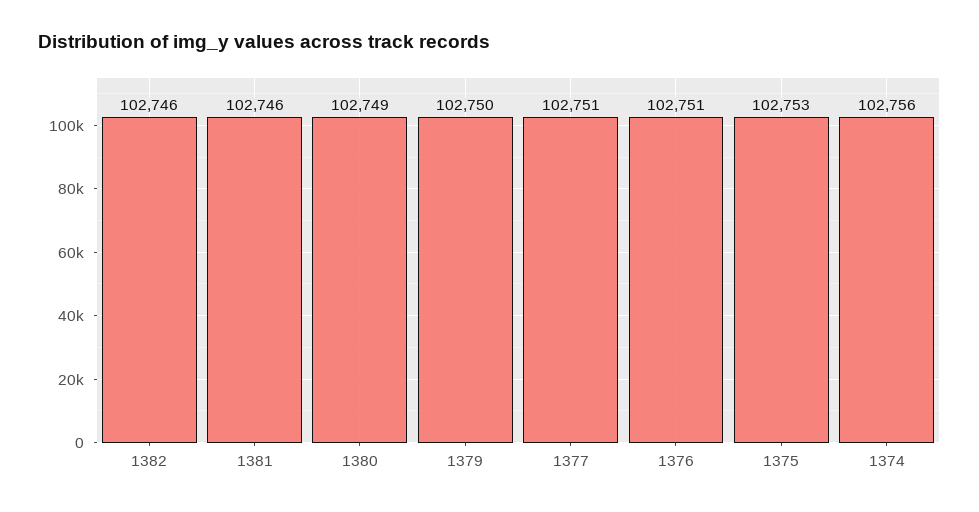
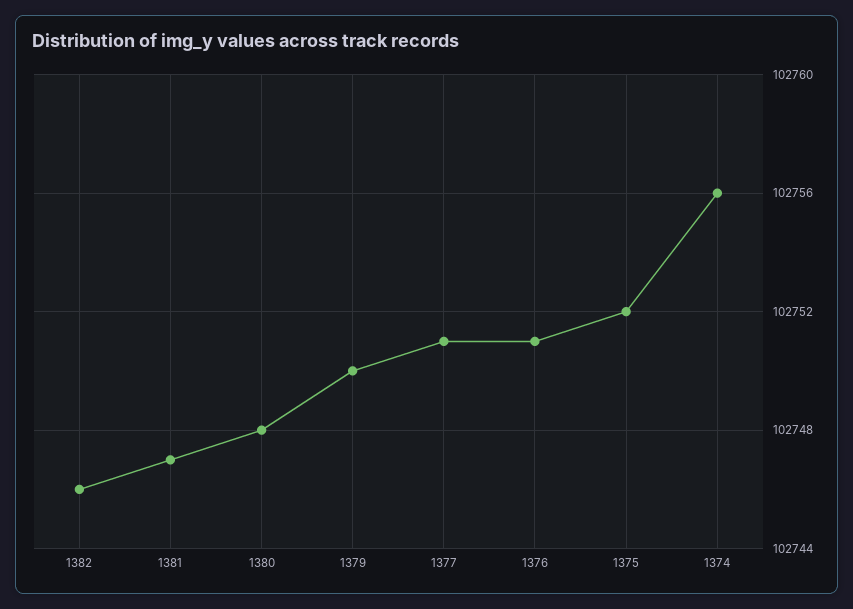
1381: 102746 -> 102747
1380: 102749 -> 102748
1375: 102753 -> 102752

